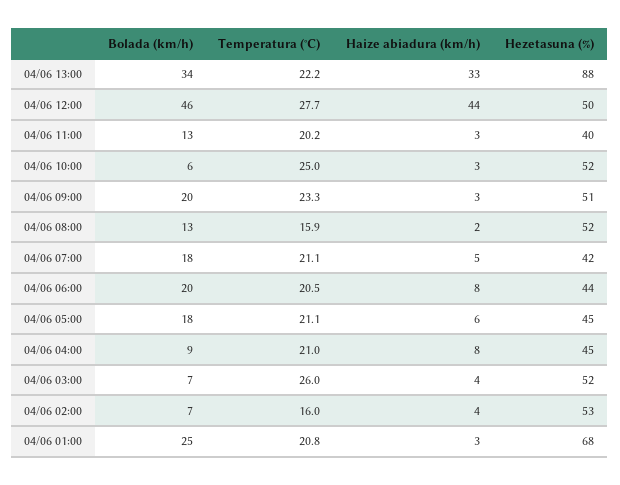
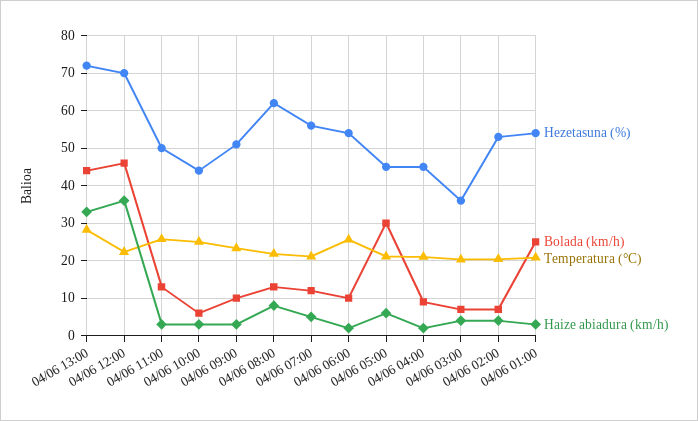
Bolada (km/h), 04/06 13:00: 34 -> 44
Temperatura (°C), 04/06 13:00: 22.2 -> 28
Hezetasuna (%), 04/06 13:00: 88 -> 72
Temperatura (°C), 04/06 12:00: 27.7 -> 22
Haize abiadura (km/h), 04/06 12:00: 44 -> 36
Hezetasuna (%), 04/06 12:00: 50 -> 70
Temperatura (°C), 04/06 11:00: 20.2 -> 26
Hezetasuna (%), 04/06 11:00: 40 -> 50
Hezetasuna (%), 04/06 10:00: 52 -> 44
Bolada (km/h), 04/06 09:00: 20 -> 10
Temperatura (°C), 04/06 08:00: 15.9 -> 22
Haize abiadura (km/h), 04/06 08:00: 2 -> 8
Hezetasuna (%), 04/06 08:00: 52 -> 62
Bolada (km/h), 04/06 07:00: 18 -> 12
Hezetasuna (%), 04/06 07:00: 42 -> 56
Bolada (km/h), 04/06 06:00: 20 -> 10
Temperatura (°C), 04/06 06:00: 20.5 -> 26
Haize abiadura (km/h), 04/06 06:00: 8 -> 2
Hezetasuna (%), 04/06 06:00: 44 -> 54
Bolada (km/h), 04/06 05:00: 18 -> 30
Haize abiadura (km/h), 04/06 04:00: 8 -> 2
Temperatura (°C), 04/06 03:00: 26 -> 20
Hezetasuna (%), 04/06 03:00: 52 -> 36
Temperatura (°C), 04/06 02:00: 16 -> 20
Hezetasuna (%), 04/06 01:00: 68 -> 54

